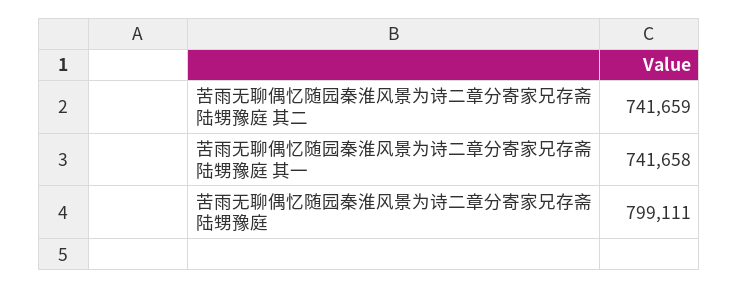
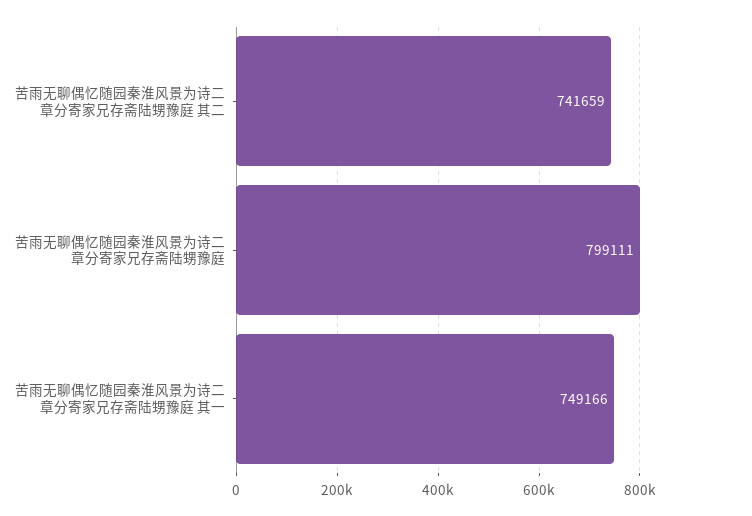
苦雨无聊偶忆随园秦淮风景为诗二章分寄家兄存斋陆甥豫庭 其一: 741658 -> 749166

